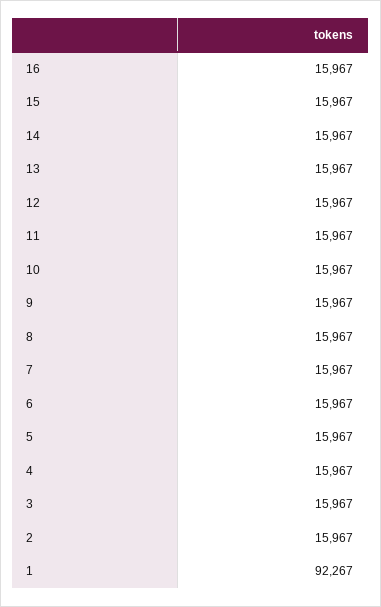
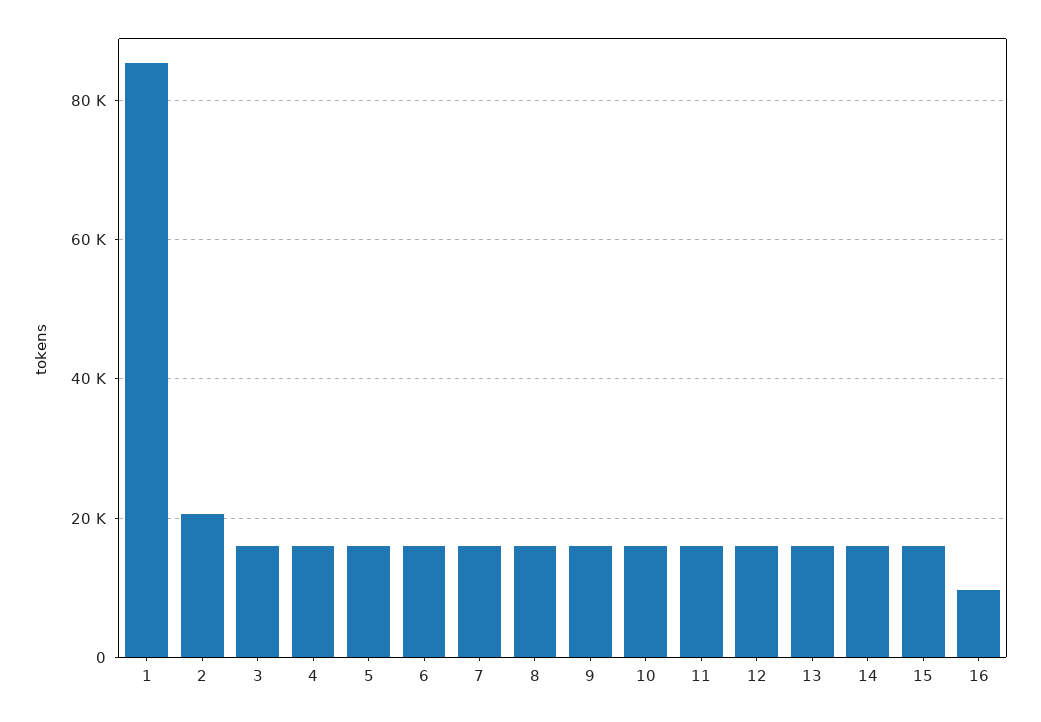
16: 15967 -> 10000
2: 15967 -> 20000
1: 92267 -> 86000

